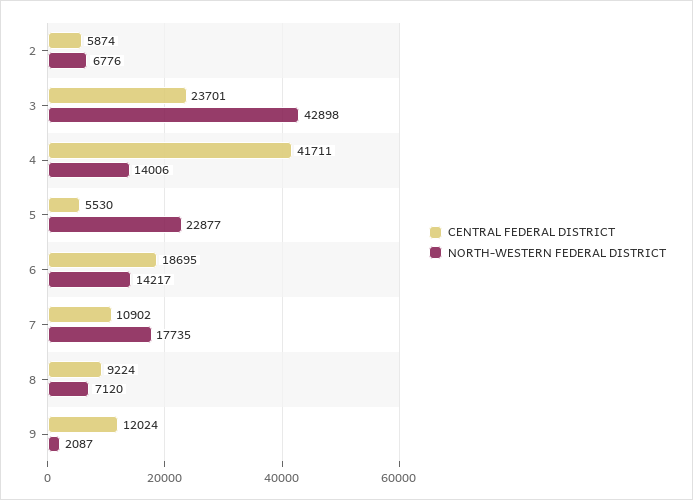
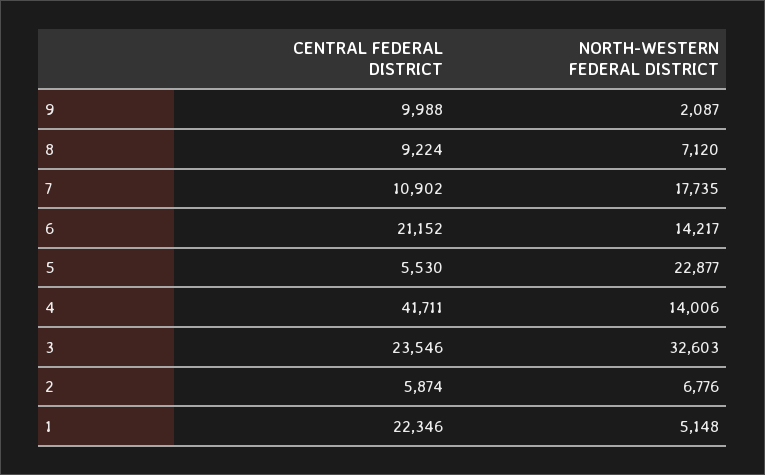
CENTRAL FEDERAL DISTRICT, 3: 23701 -> 23546
NORTH-WESTERN FEDERAL DISTRICT, 3: 42898 -> 32603
CENTRAL FEDERAL DISTRICT, 6: 18695 -> 21152
CENTRAL FEDERAL DISTRICT, 9: 12024 -> 9988
CENTRAL FEDERAL DISTRICT, 1: none -> 22346
NORTH-WESTERN FEDERAL DISTRICT, 1: none -> 5148

